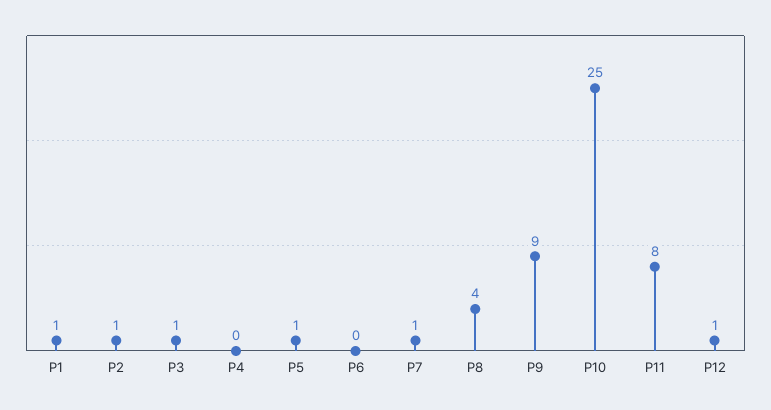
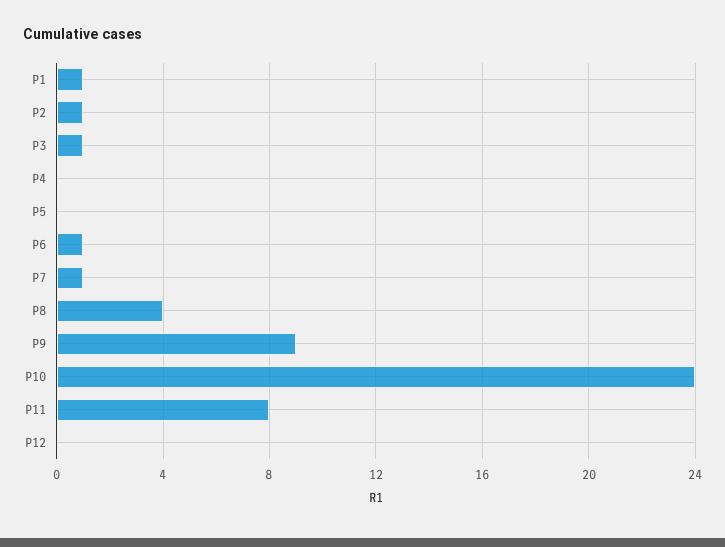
P5: 1 -> 0
P6: 0 -> 1
P10: 25 -> 24
P12: 1 -> 0

